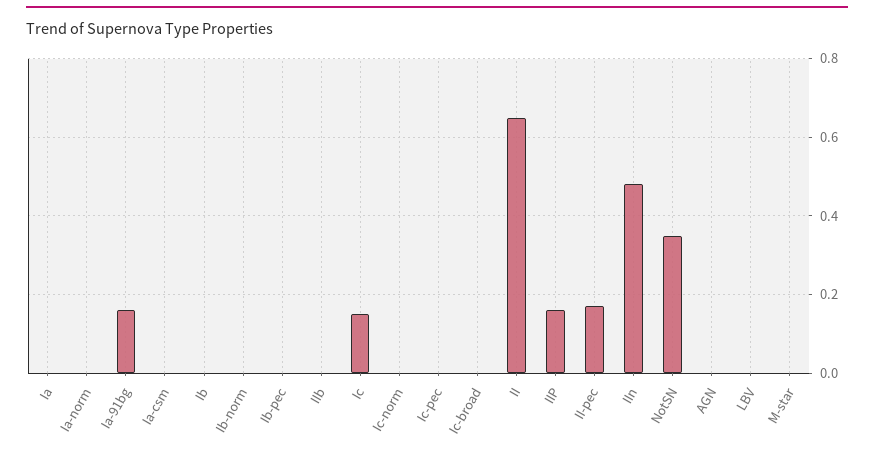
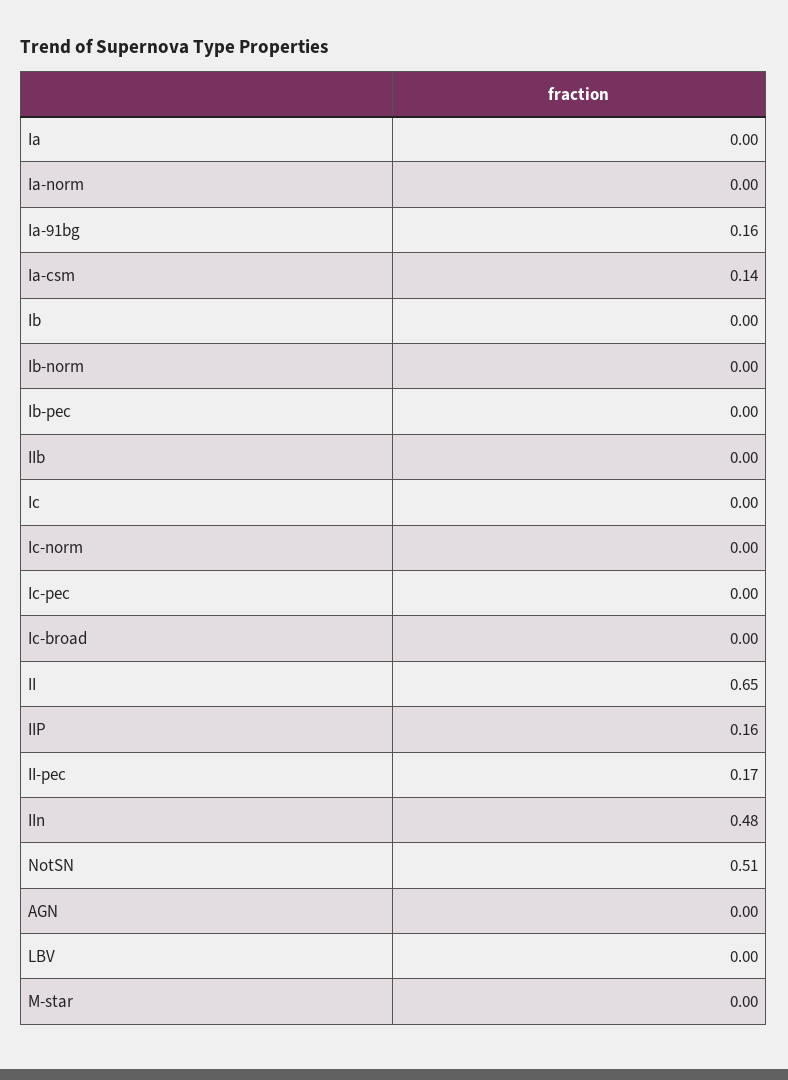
Ia-csm: 0 -> 0.14
Ic: 0.15 -> 0
NotSN: 0.35 -> 0.51

